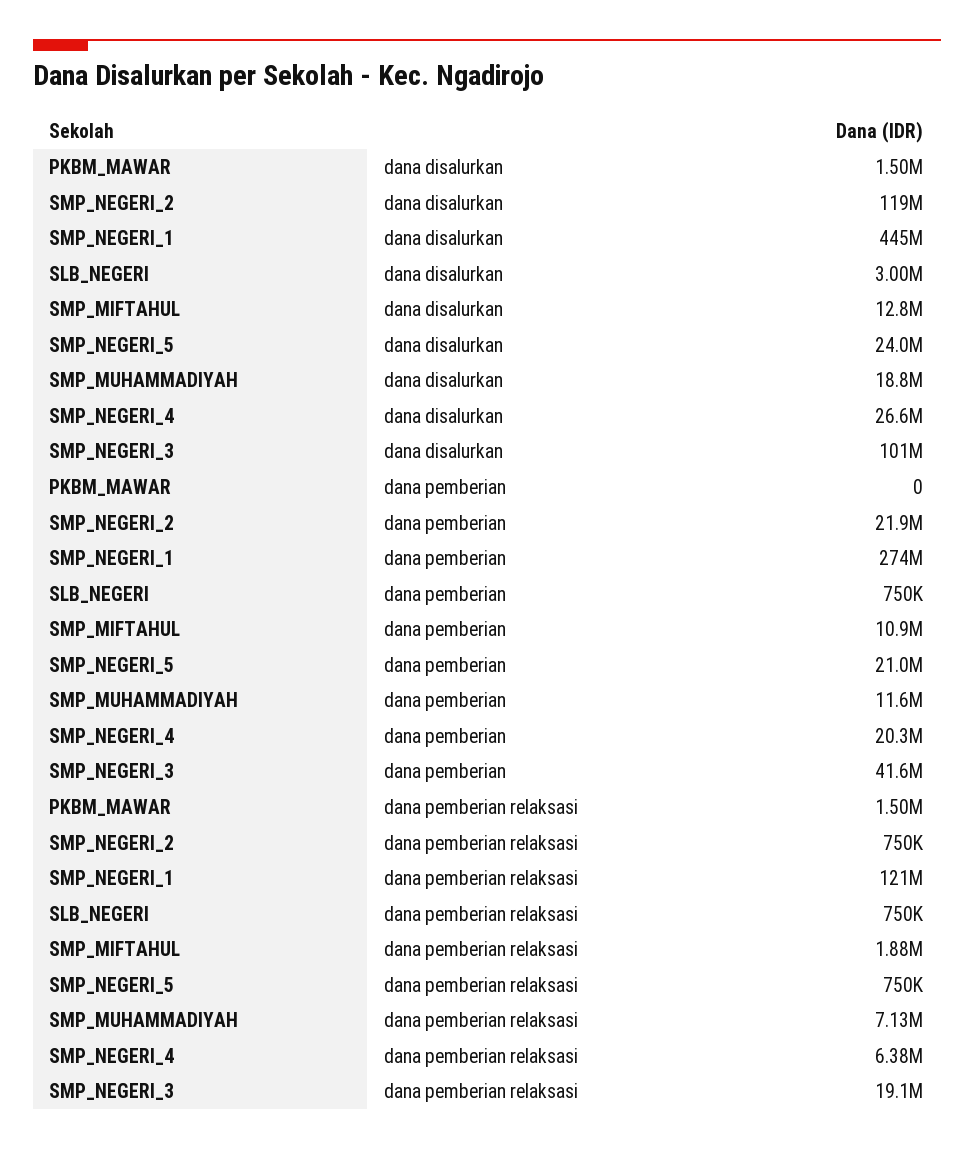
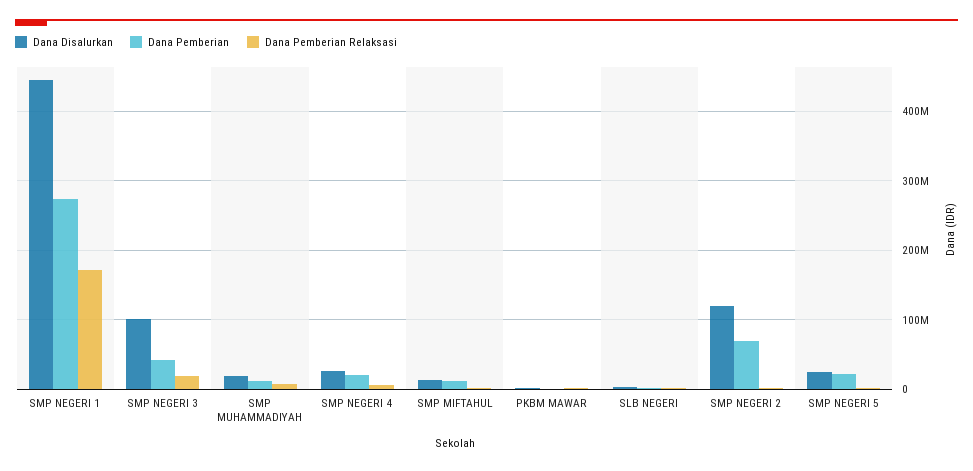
dana pemberian, SMP_NEGERI_2: 21900000 -> 70000000
dana pemberian relaksasi, SMP_NEGERI_1: 121000000 -> 170000000

